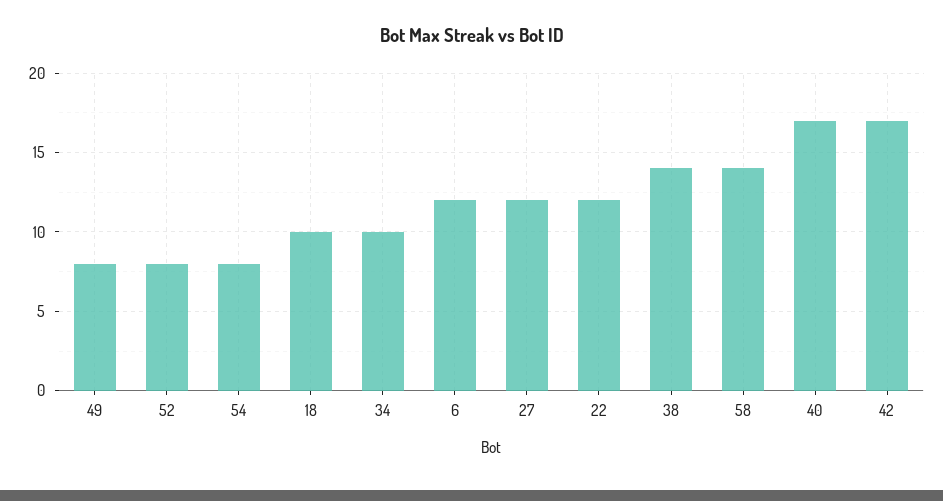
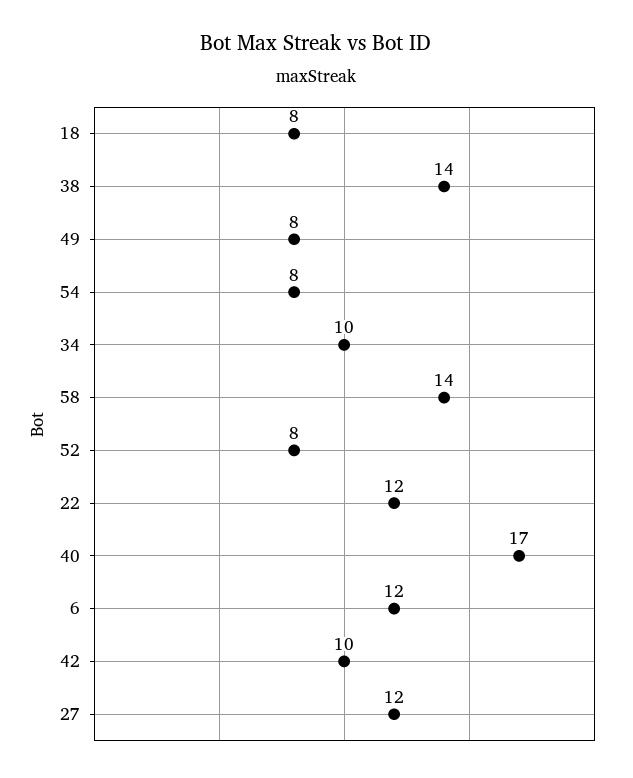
18: 10 -> 8
42: 17 -> 10

